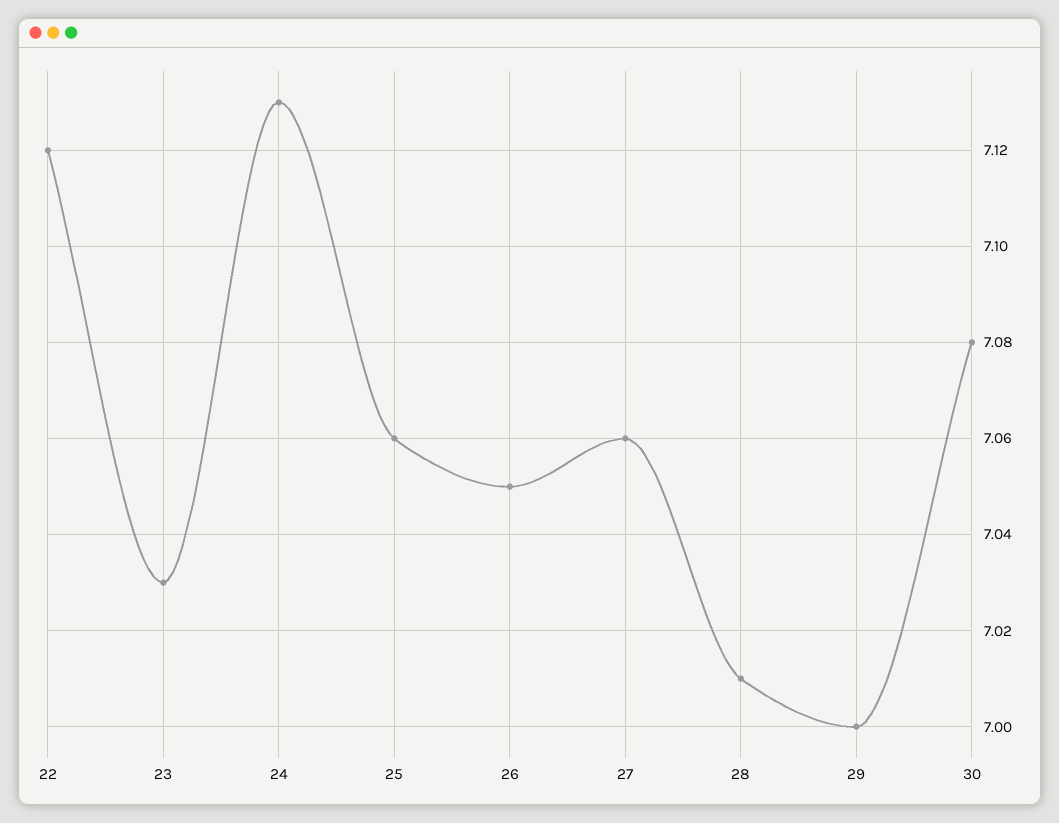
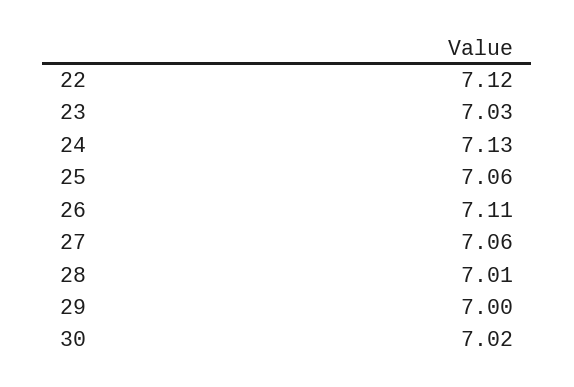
26: 7.05 -> 7.11
30: 7.08 -> 7.02

